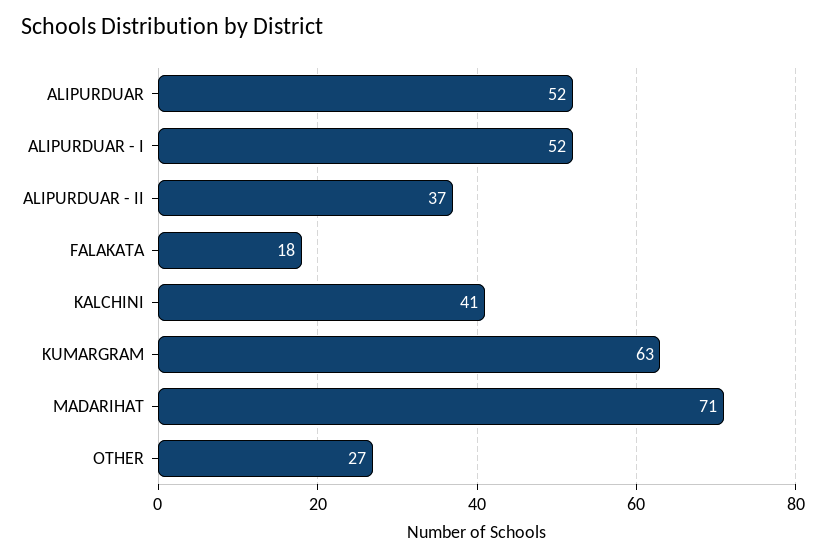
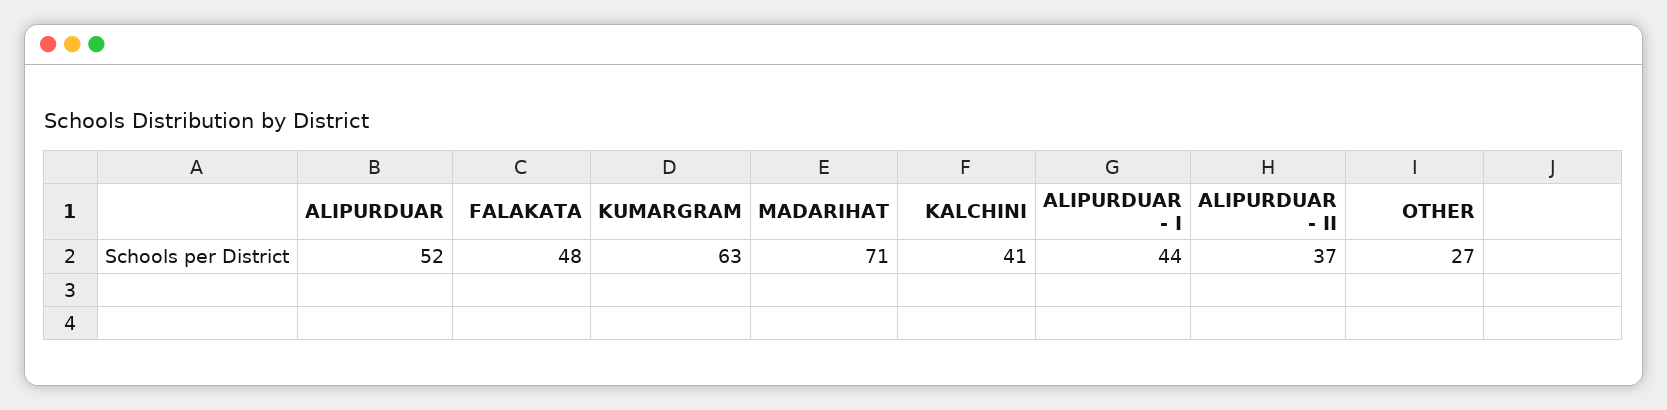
ALIPURDUAR - I: 52 -> 44
FALAKATA: 18 -> 48

